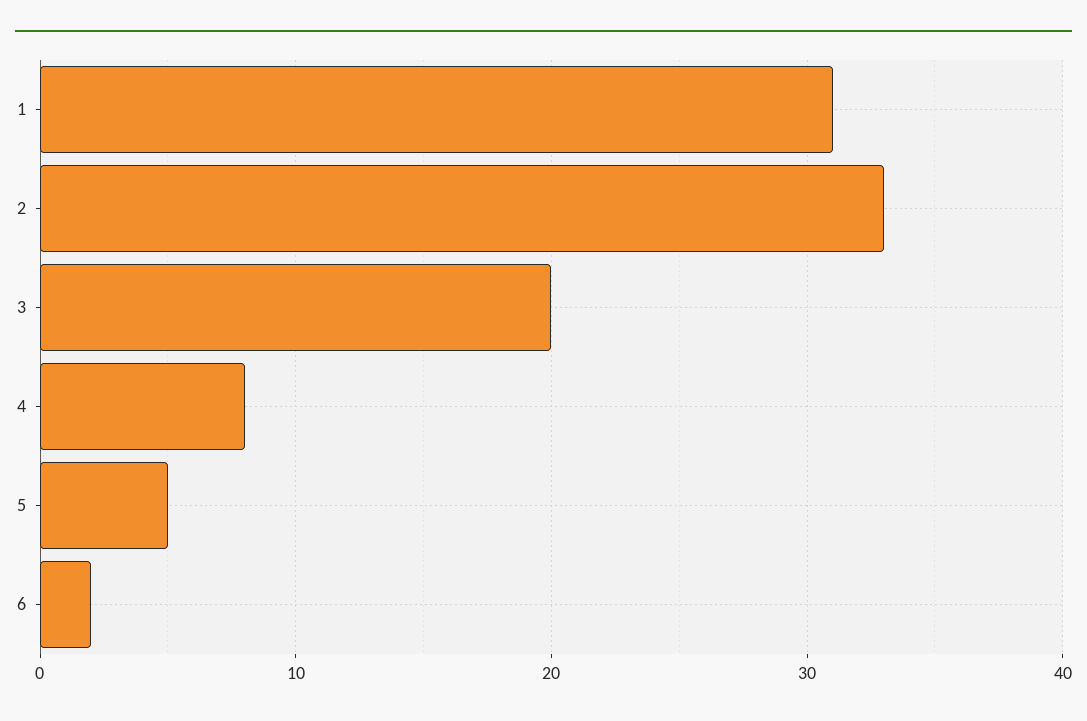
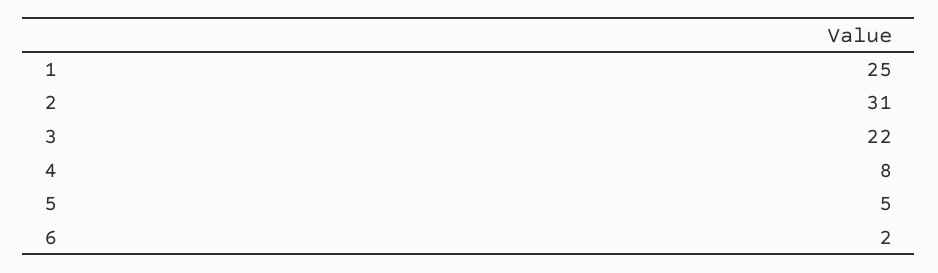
1: 31 -> 25
2: 33 -> 31
3: 20 -> 22

